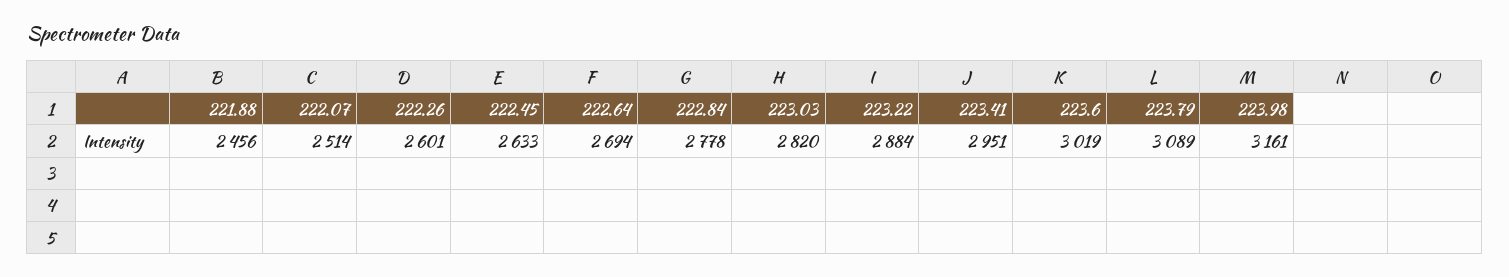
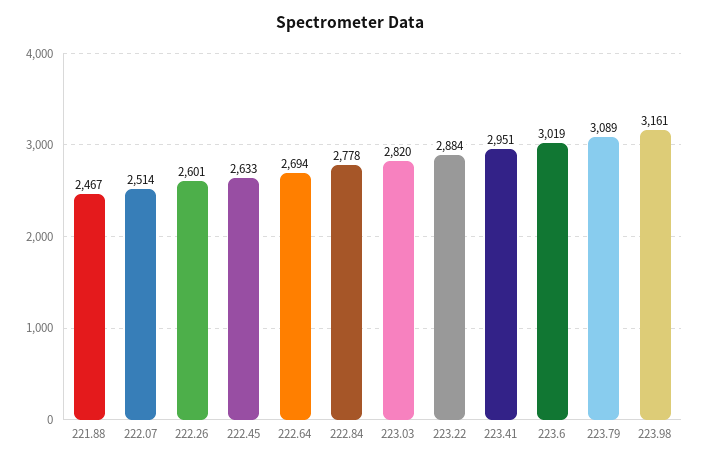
221.88: 2456 -> 2467

